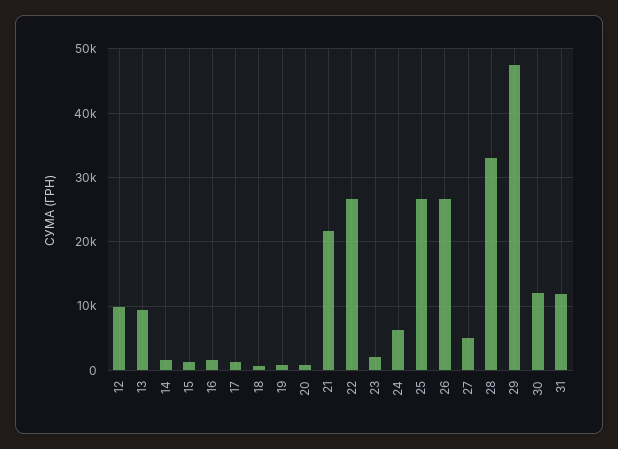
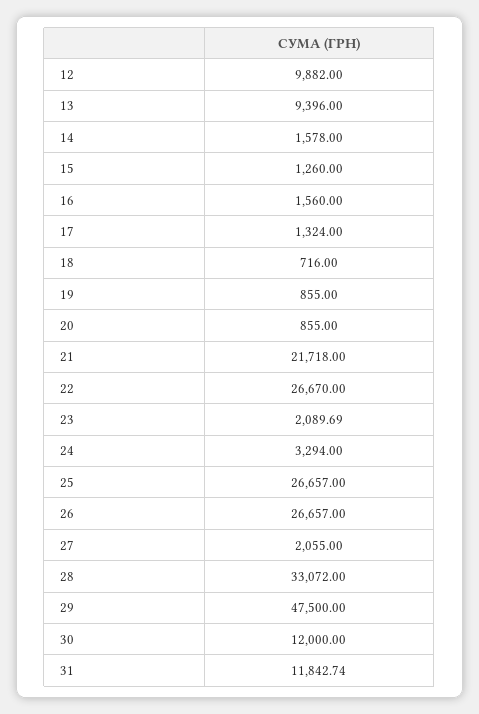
24: 6000 -> 3294
27: 5000 -> 2055

